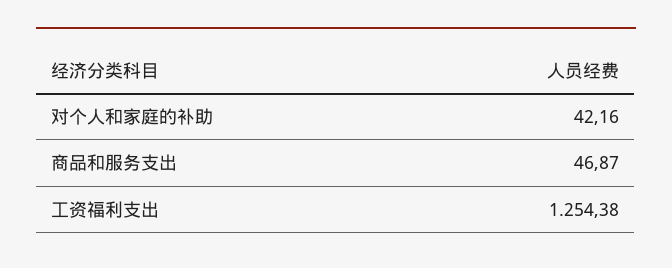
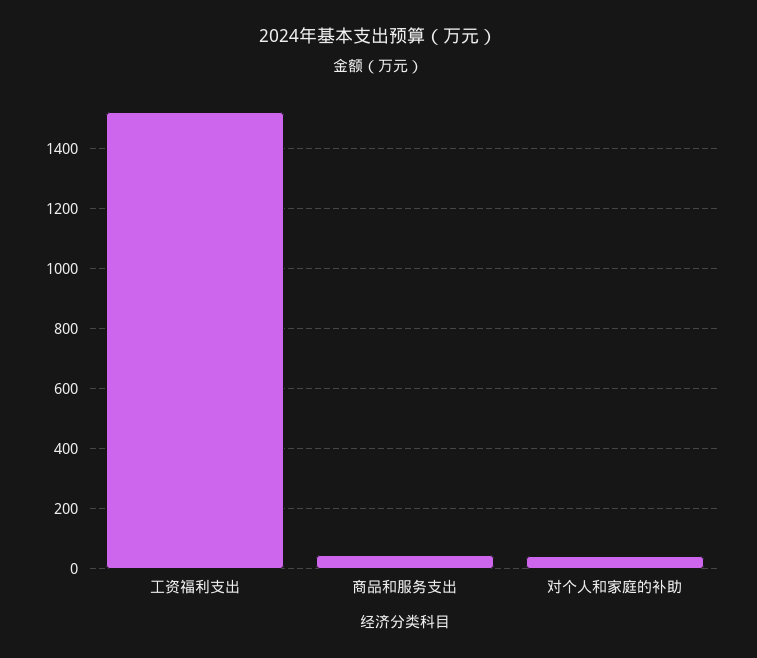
工资福利支出: 1254.38 -> 1520

